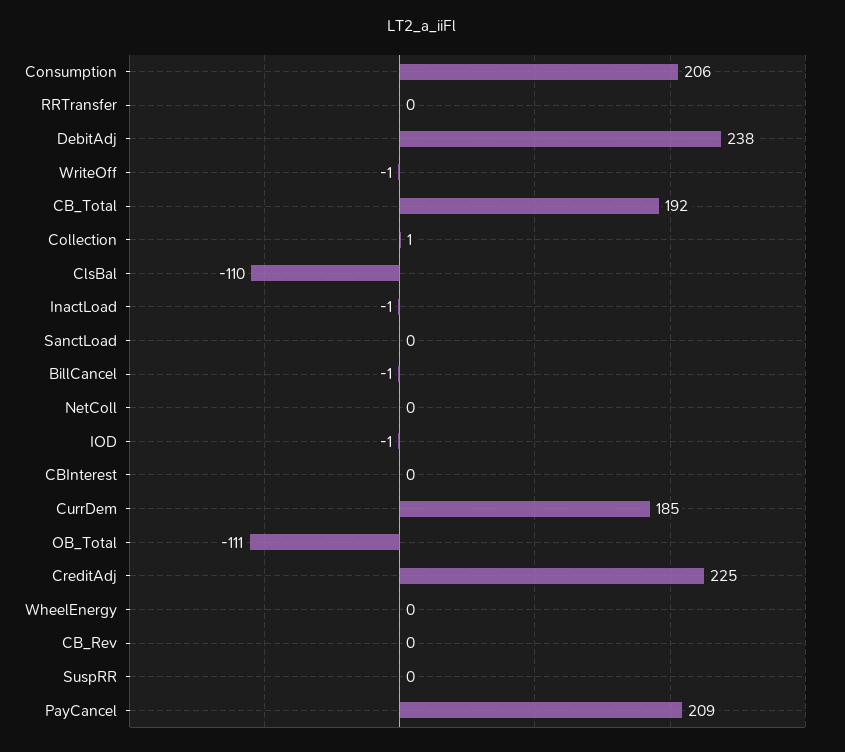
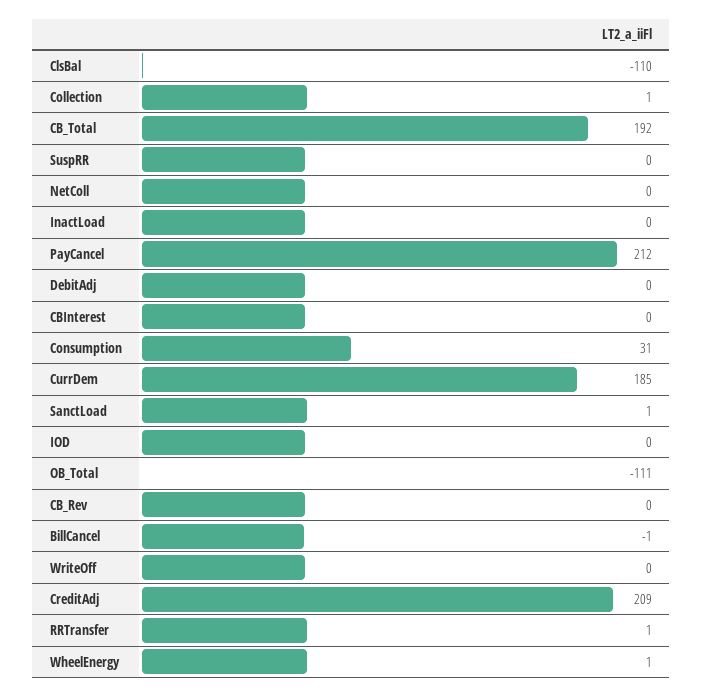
Consumption: 206 -> 31
RRTransfer: 0 -> 1
DebitAdj: 238 -> 0
WriteOff: -1 -> 0
InactLoad: -1 -> 0
SanctLoad: 0 -> 1
IOD: -1 -> 0
CreditAdj: 225 -> 209
WheelEnergy: 0 -> 1
PayCancel: 209 -> 212

